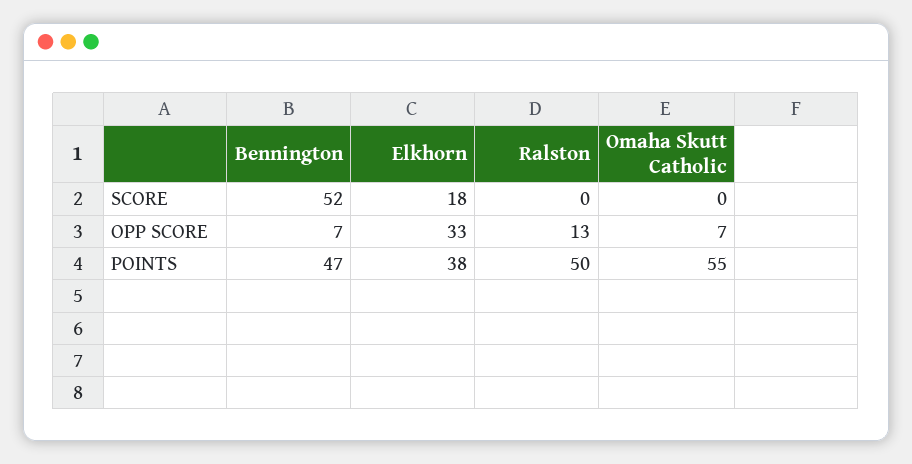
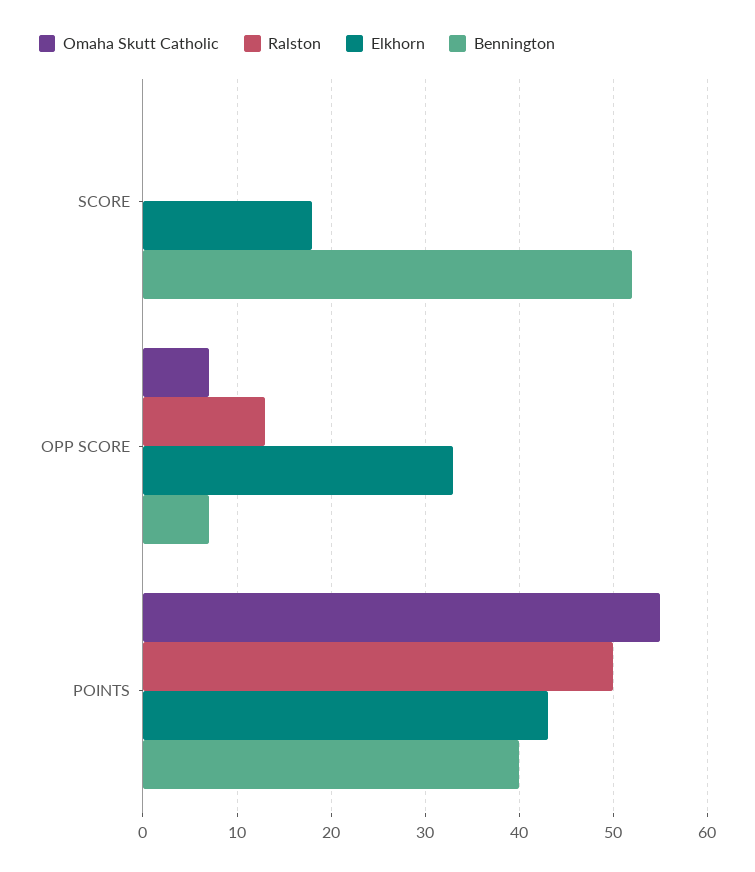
Bennington, POINTS: 47 -> 40
Elkhorn, POINTS: 38 -> 43

